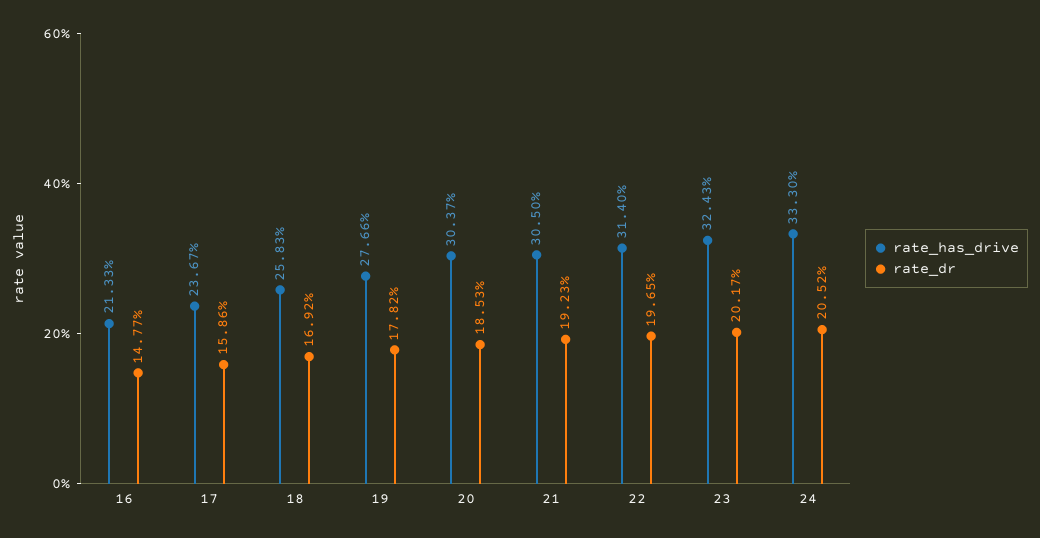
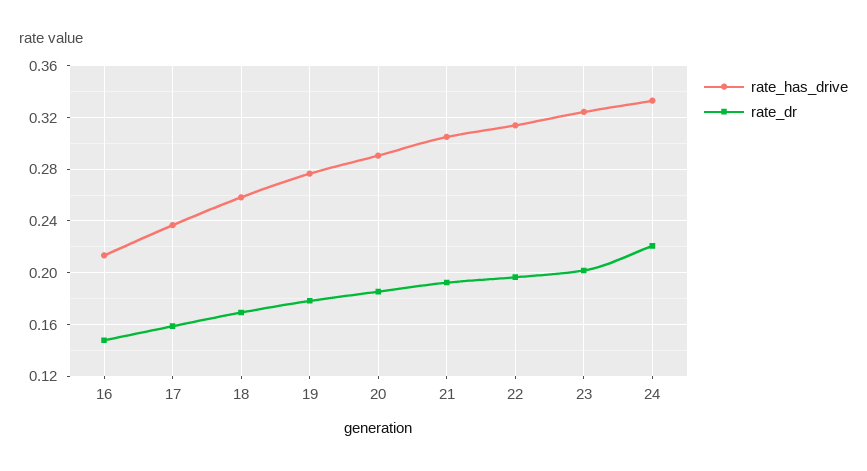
rate_has_drive, 20: 0.3037 -> 0.29
rate_dr, 24: 0.2052 -> 0.22

